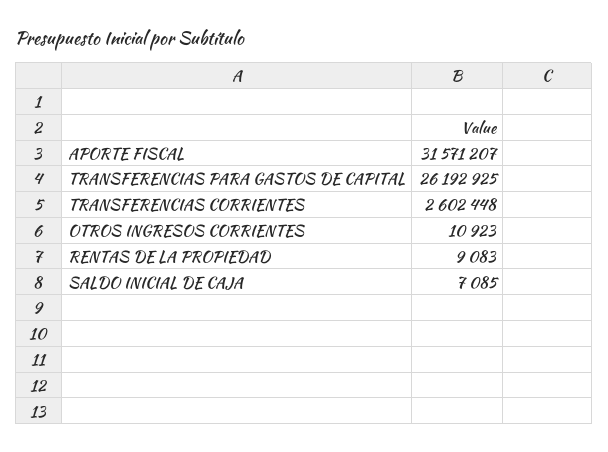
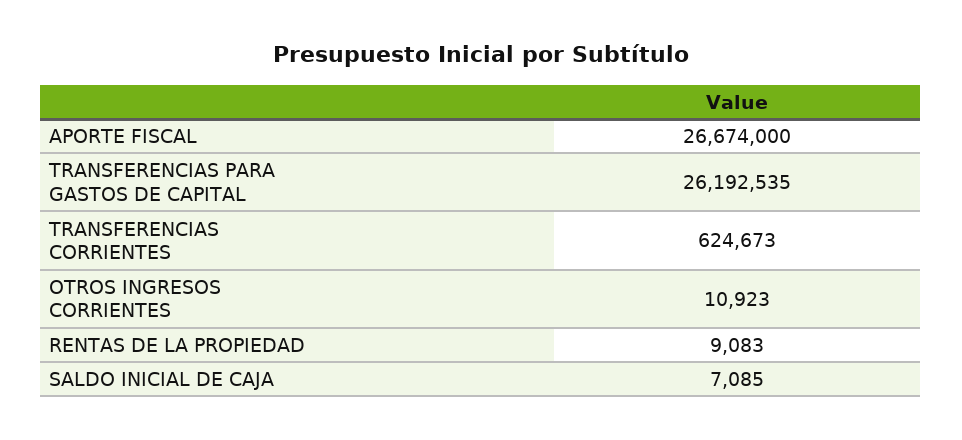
APORTE FISCAL: 31571207 -> 26674000
TRANSFERENCIAS PARA GASTOS DE CAPITAL: 26192925 -> 26192535
TRANSFERENCIAS CORRIENTES: 2602448 -> 624673

